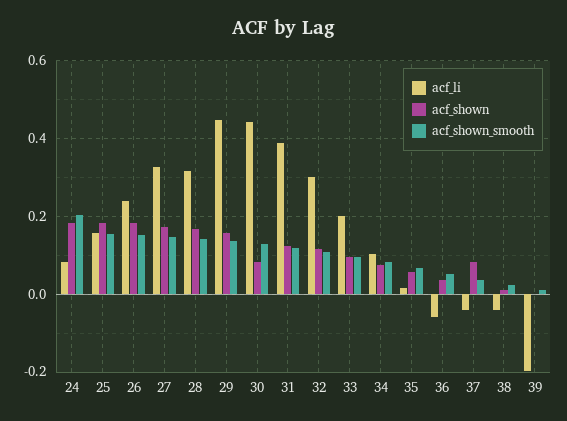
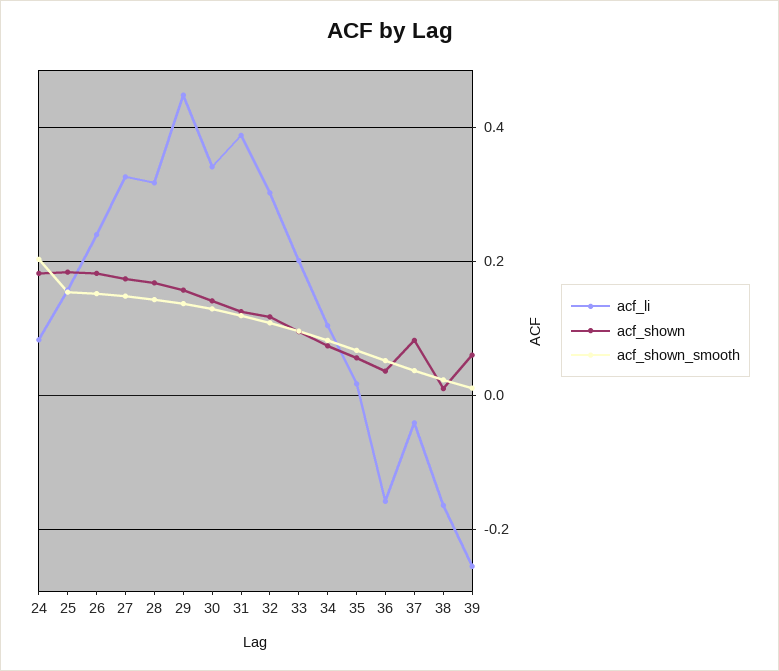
acf_li, 30: 0.44 -> 0.34
acf_shown, 30: 0.08 -> 0.14
acf_li, 36: -0.06 -> -0.16
acf_li, 38: -0.04 -> -0.16
acf_li, 39: -0.2 -> -0.26
acf_shown, 39: 0 -> 0.06

